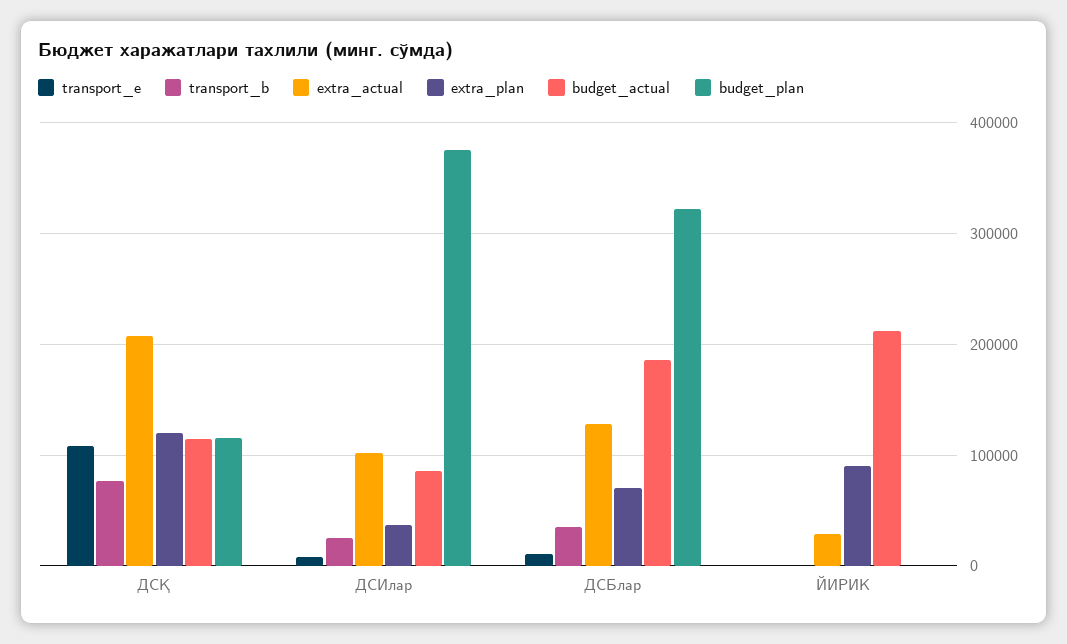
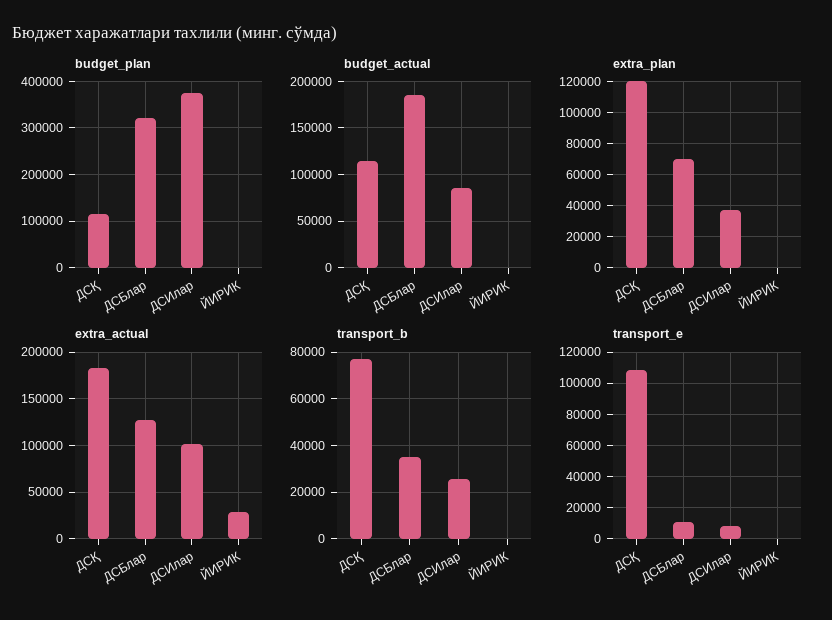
extra_actual, ДСҚ: 210000 -> 180000
extra_plan, ЙИРИК: 90000 -> 0
budget_actual, ЙИРИК: 210000 -> 0

